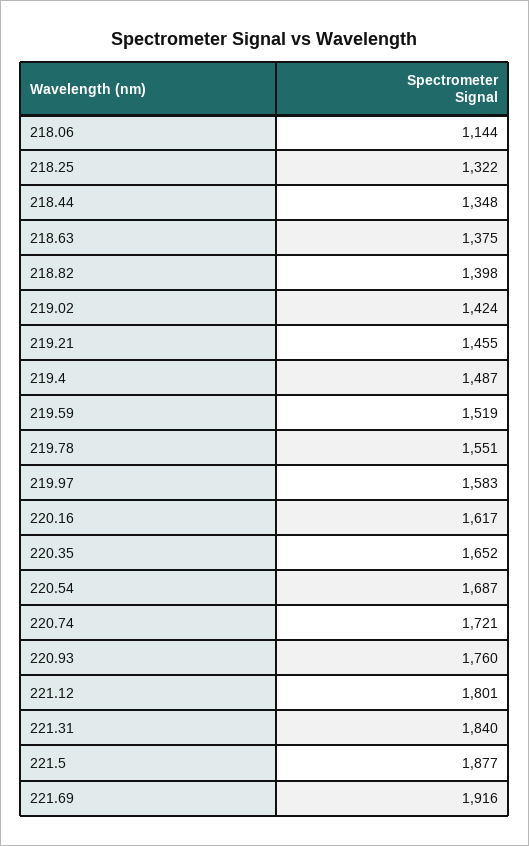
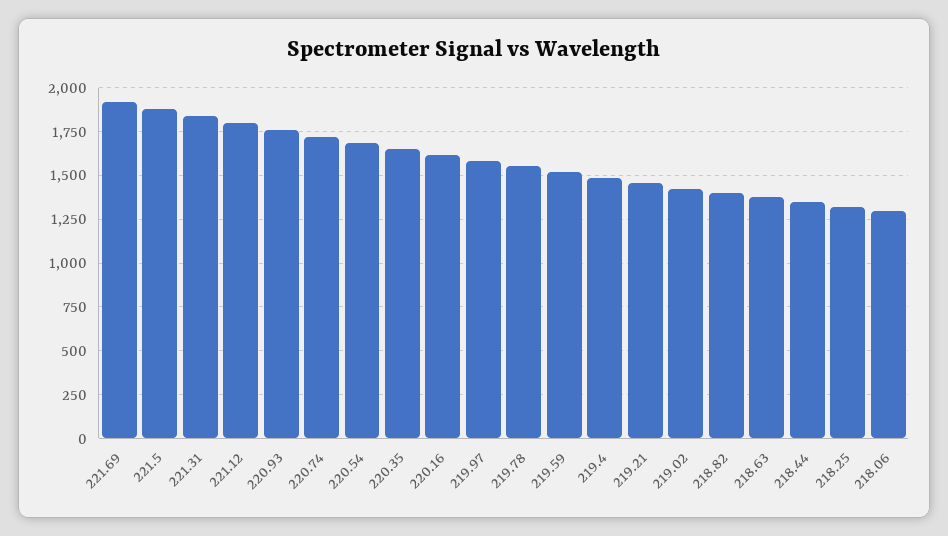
218.06: 1144 -> 1300

